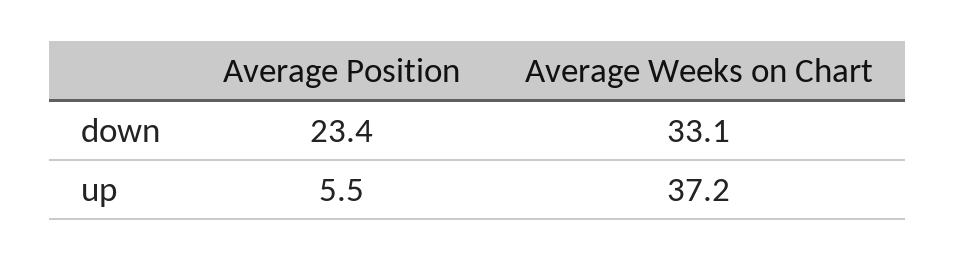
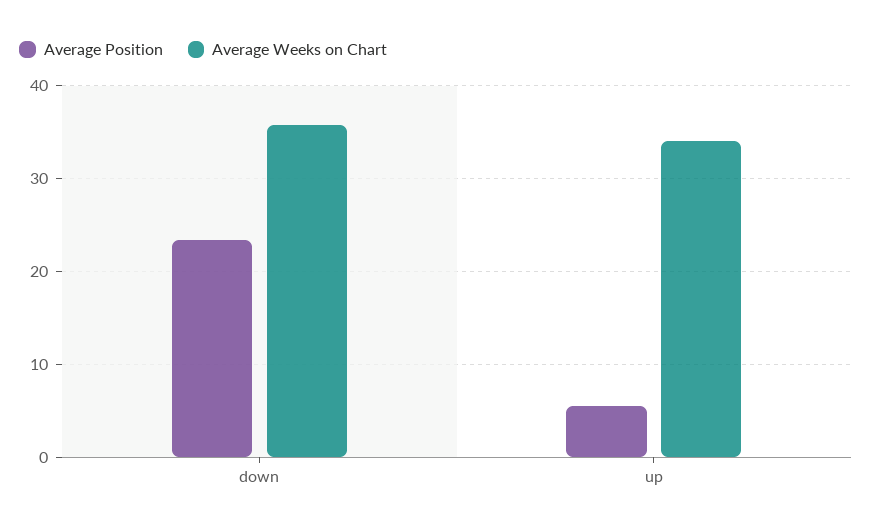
Average Weeks on Chart, down: 33.1 -> 36
Average Weeks on Chart, up: 37.2 -> 34

